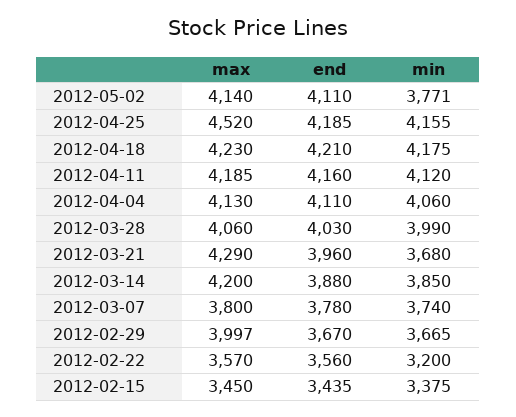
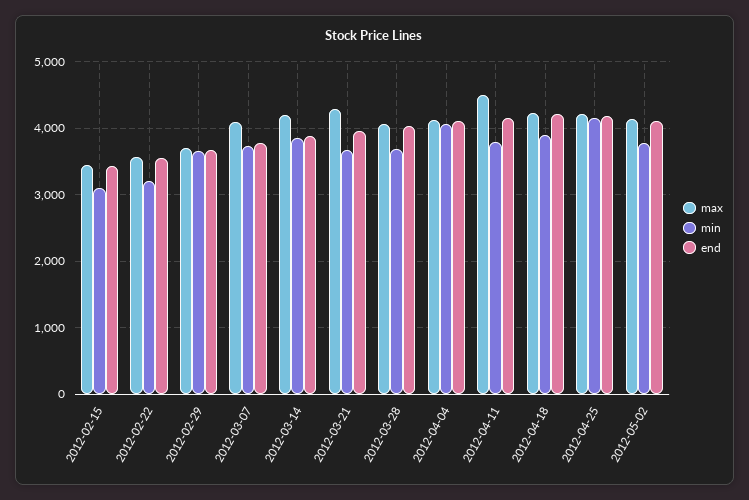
max, 2012-04-25: 4520 -> 4200
min, 2012-04-18: 4175 -> 3900
max, 2012-04-11: 4185 -> 4500
min, 2012-04-11: 4120 -> 3800
min, 2012-03-28: 3990 -> 3700
max, 2012-03-07: 3800 -> 4100
max, 2012-02-29: 3997 -> 3700
min, 2012-02-15: 3375 -> 3100

